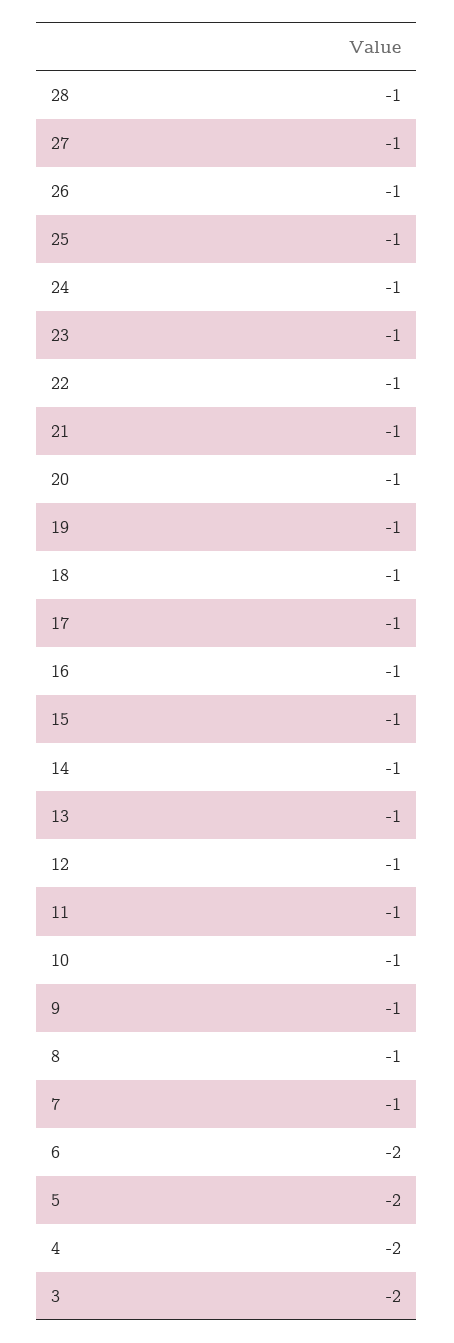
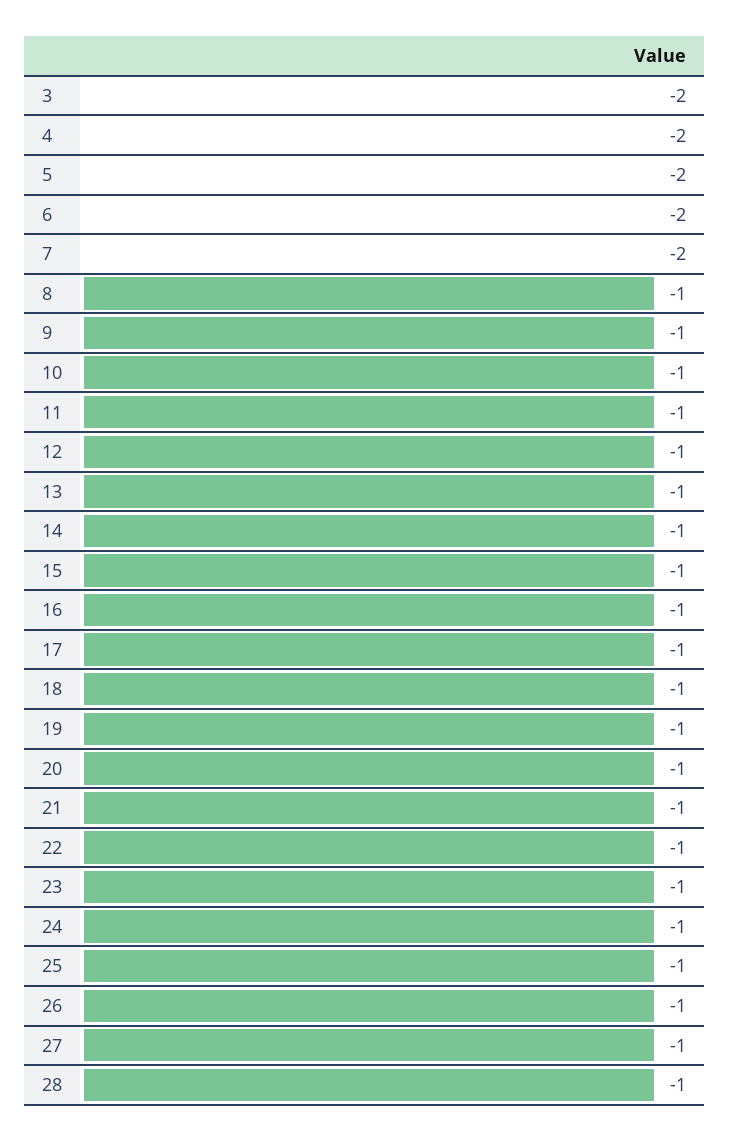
7: -1 -> -2

